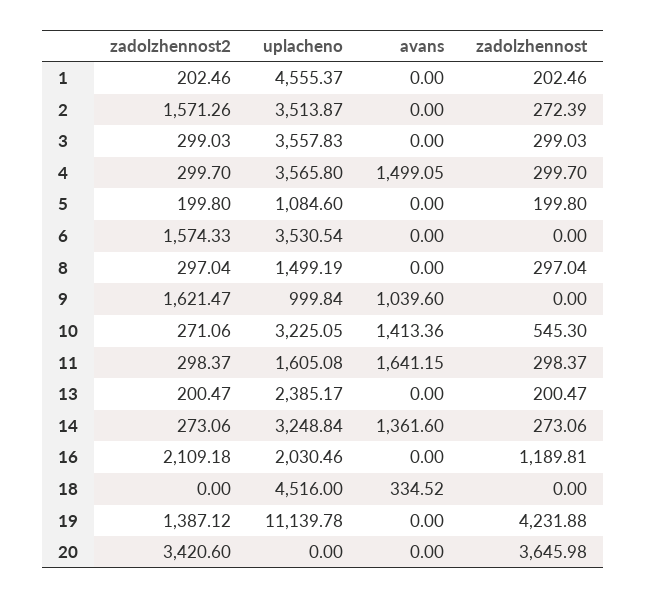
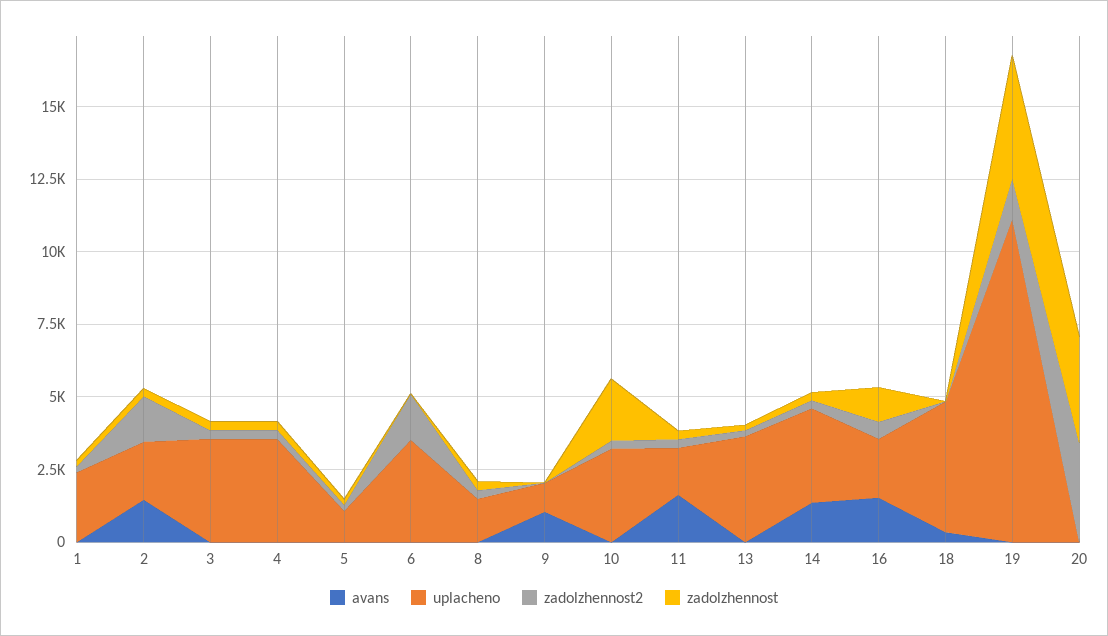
uplacheno, 1: 4555.37 -> 2500
uplacheno, 2: 3513.87 -> 2000
avans, 2: 0 -> 1500
avans, 4: 1499.05 -> 0
zadolzhennost2, 9: 1621.47 -> 0
avans, 10: 1413.36 -> 0
zadolzhennost, 10: 545.3 -> 2000
uplacheno, 13: 2385.17 -> 3500
zadolzhennost2, 16: 2109.18 -> 500
avans, 16: 0 -> 1500

